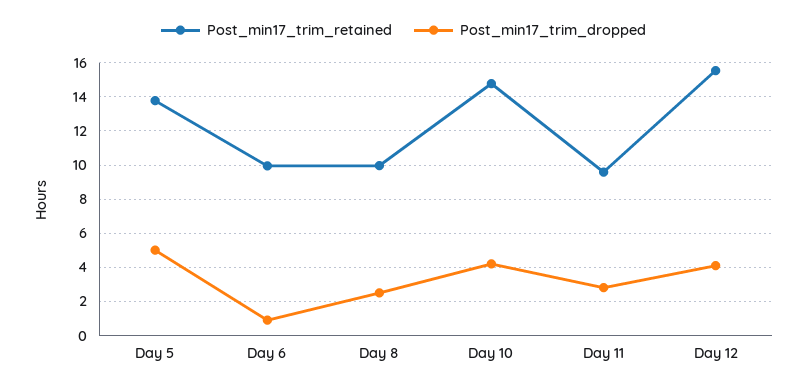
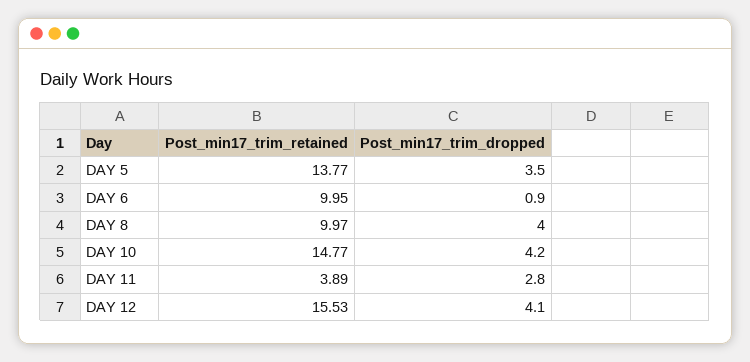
Post_min17_trim_dropped, Day 5: 5 -> 3.5
Post_min17_trim_dropped, Day 8: 2.5 -> 4
Post_min17_trim_retained, Day 11: 9.5 -> 3.89

